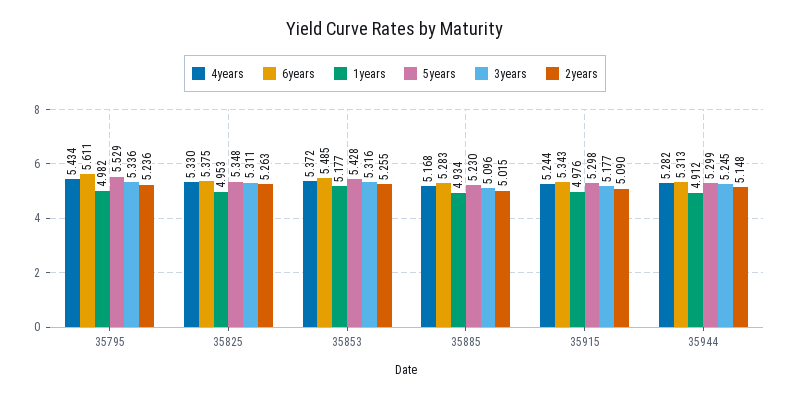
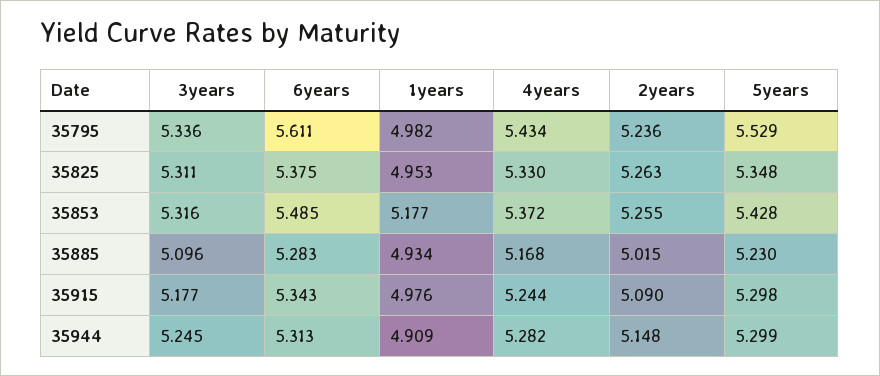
1years, 35944: 4.912 -> 4.909

